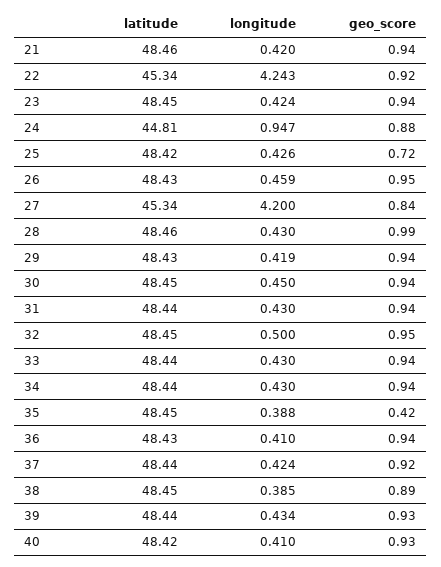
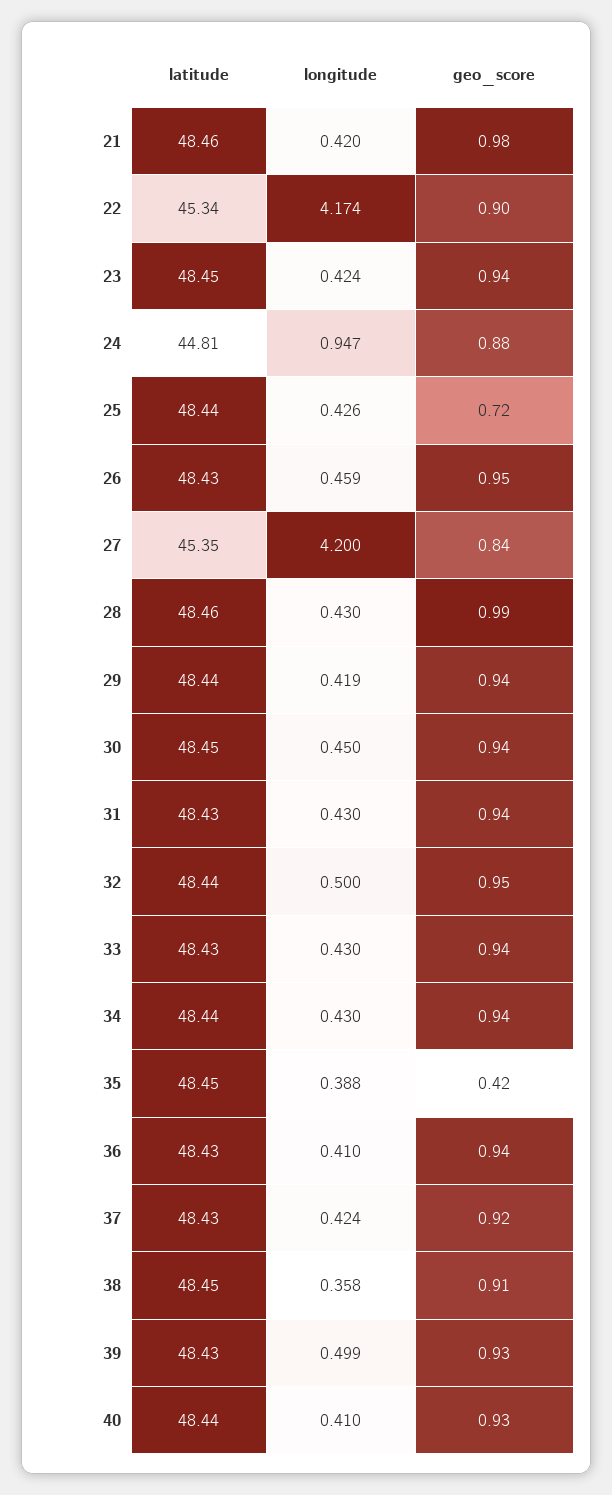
geo_score, 21: 0.94 -> 0.98
longitude, 22: 4.243 -> 4.174
geo_score, 22: 0.92 -> 0.9
latitude, 25: 48.42 -> 48.44
latitude, 27: 45.34 -> 45.35
latitude, 29: 48.43 -> 48.44
latitude, 31: 48.44 -> 48.43
latitude, 32: 48.45 -> 48.44
latitude, 33: 48.44 -> 48.43
latitude, 37: 48.44 -> 48.43
longitude, 38: 0.385 -> 0.358
geo_score, 38: 0.89 -> 0.91
latitude, 39: 48.44 -> 48.43
longitude, 39: 0.434 -> 0.499
latitude, 40: 48.42 -> 48.44

